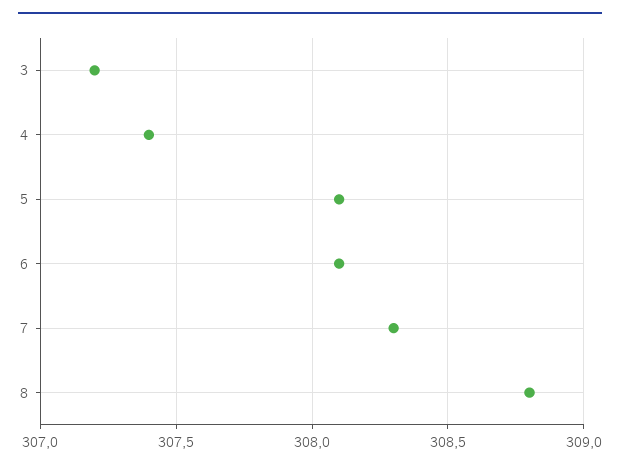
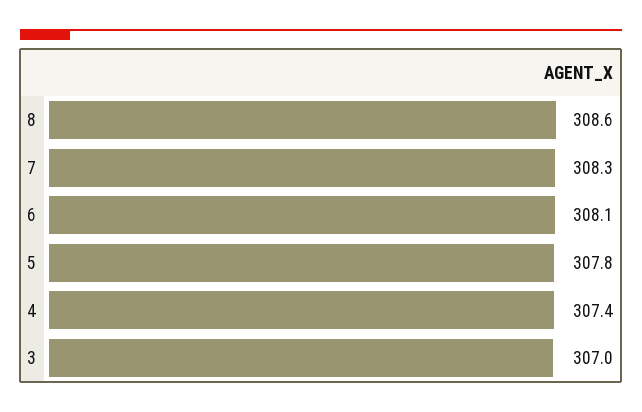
3: 307.2 -> 307
5: 308.1 -> 307.8
8: 308.8 -> 308.6

